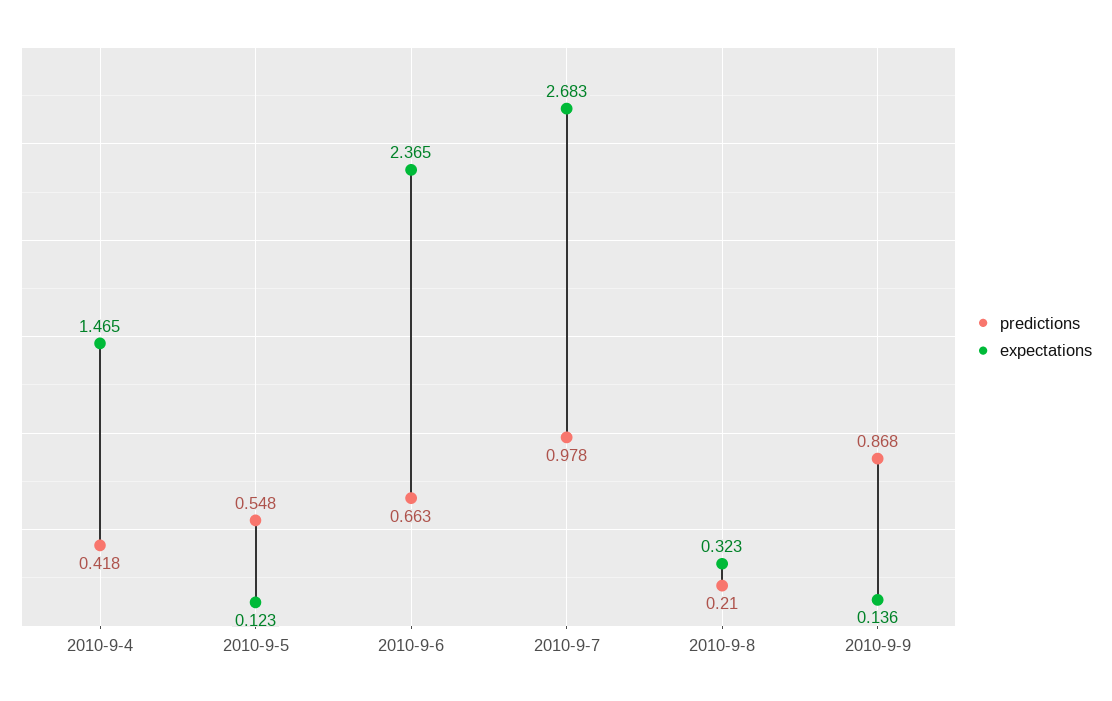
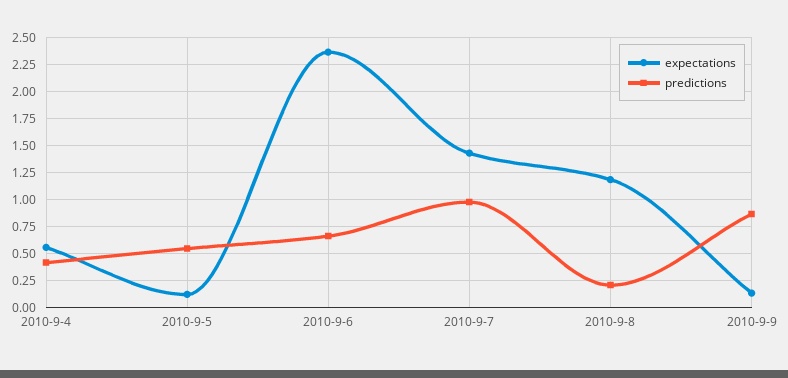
expectations, 2010-9-4: 1.465 -> 0.5
expectations, 2010-9-7: 2.683 -> 1.5
expectations, 2010-9-8: 0.323 -> 1.25

